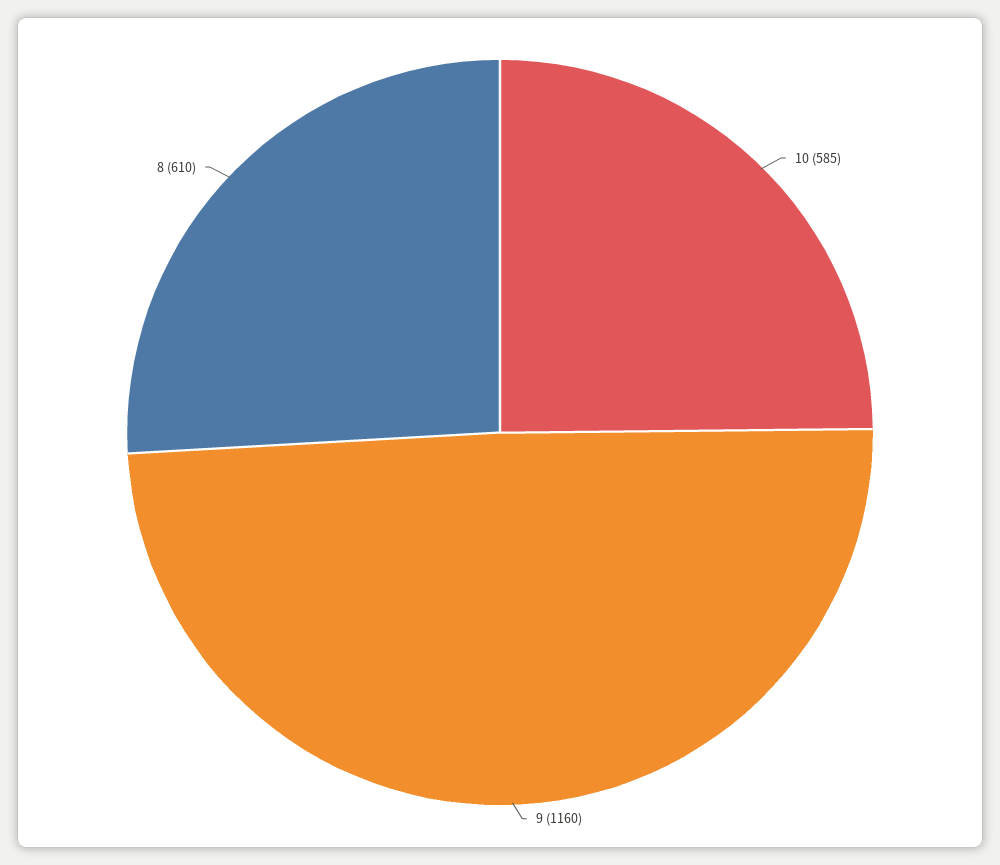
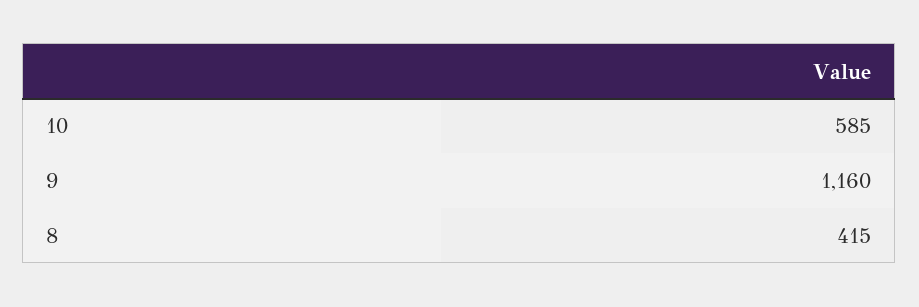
8: 610 -> 415

